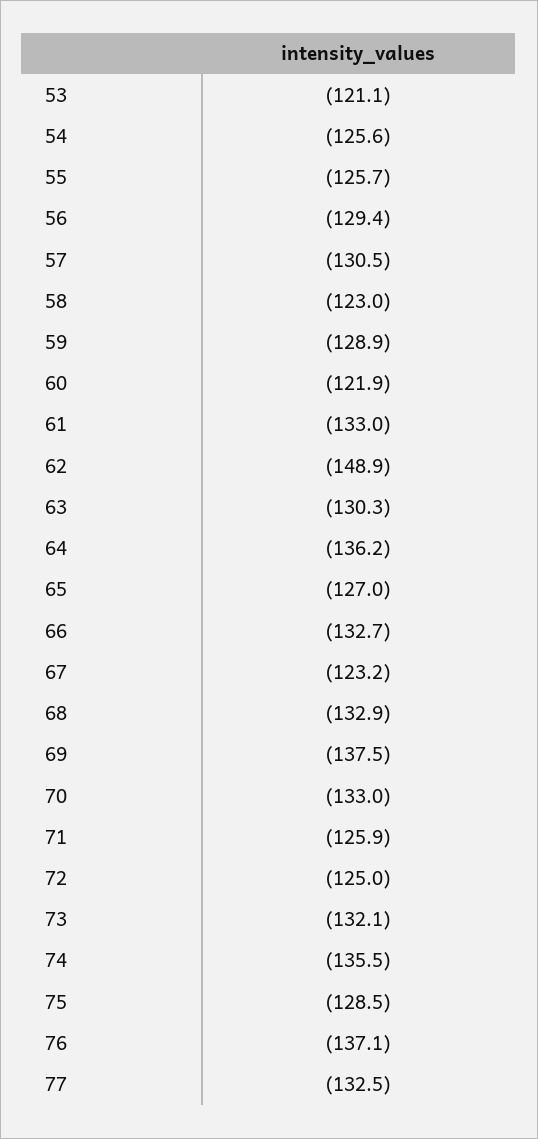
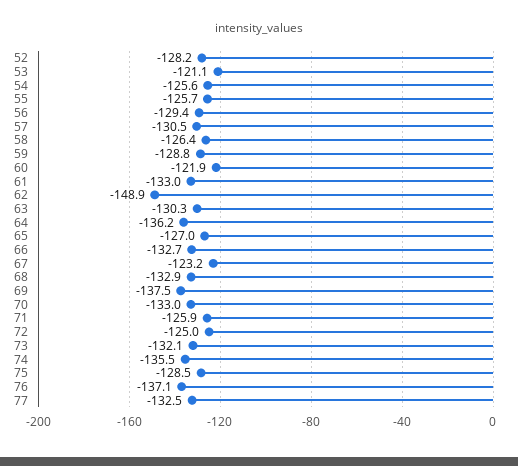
58: -123 -> -126.4
59: -128.9 -> -128.8
52: none -> -128.2

